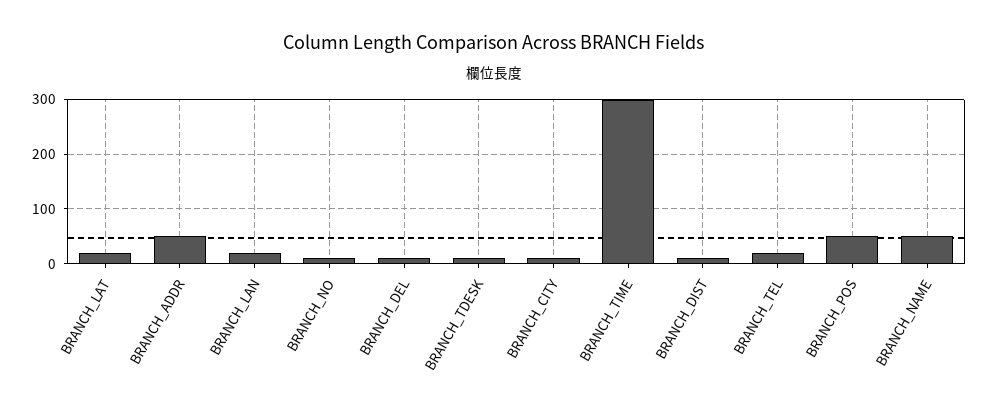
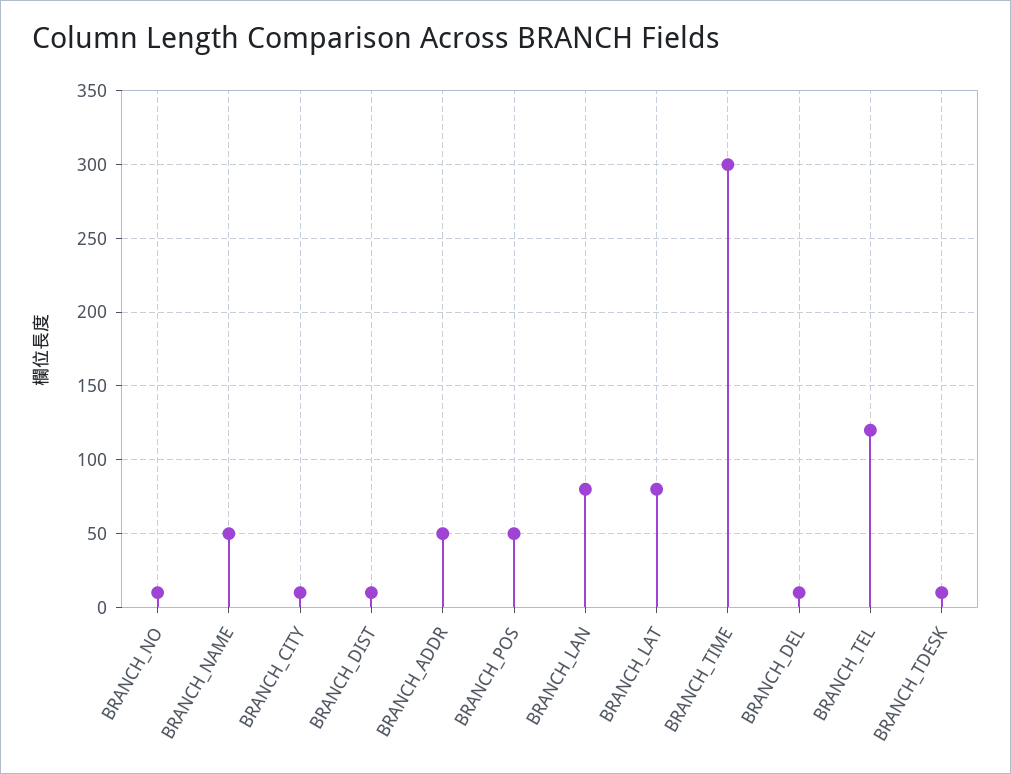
BRANCH_LAT: 20 -> 80
BRANCH_LAN: 20 -> 80
BRANCH_TEL: 20 -> 120

